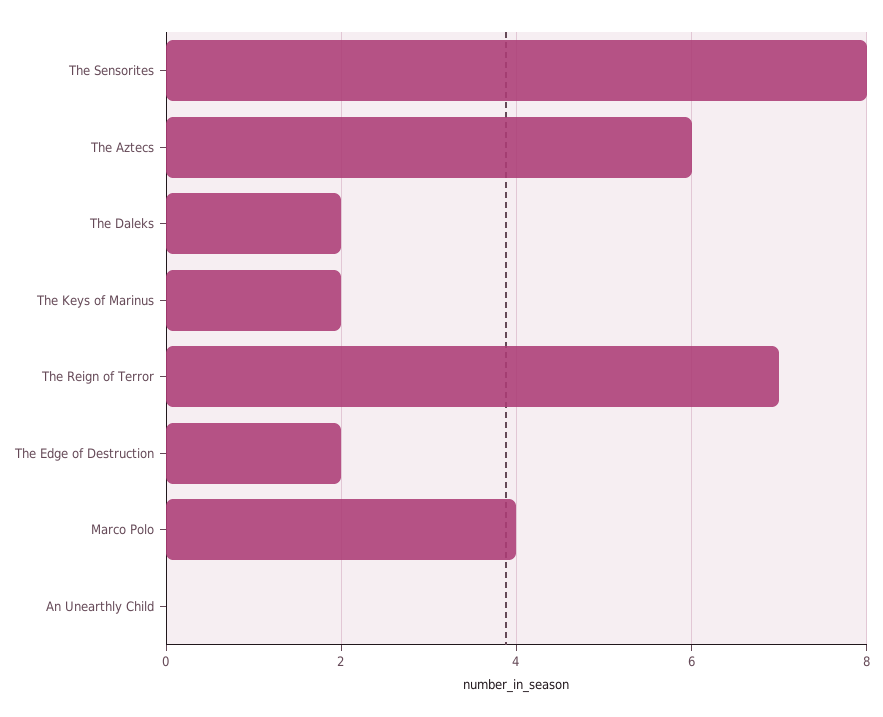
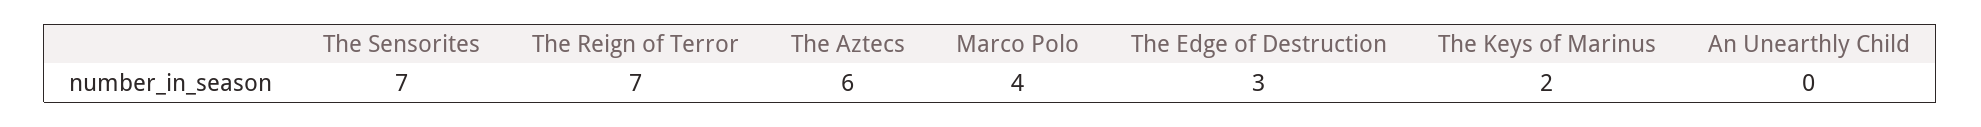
The Sensorites: 8 -> 7
The Daleks: 2 -> none
The Edge of Destruction: 2 -> 3

